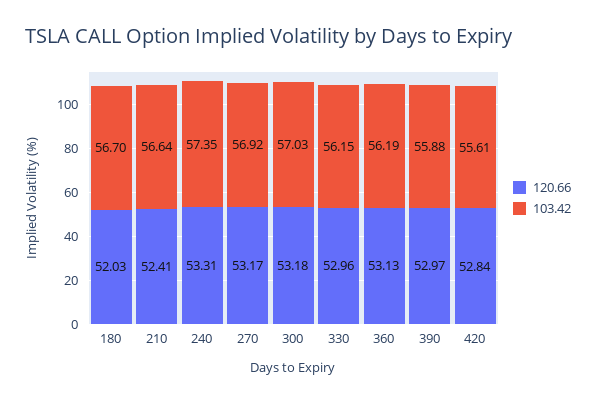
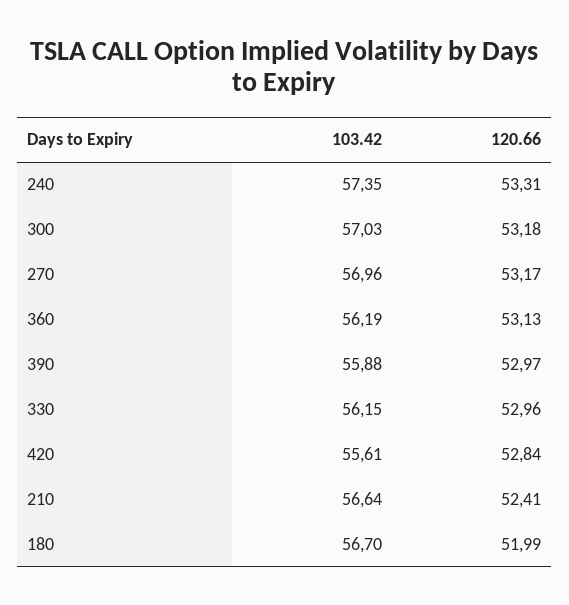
120.66, 180: 52.03 -> 51.99
103.42, 270: 56.92 -> 56.96

